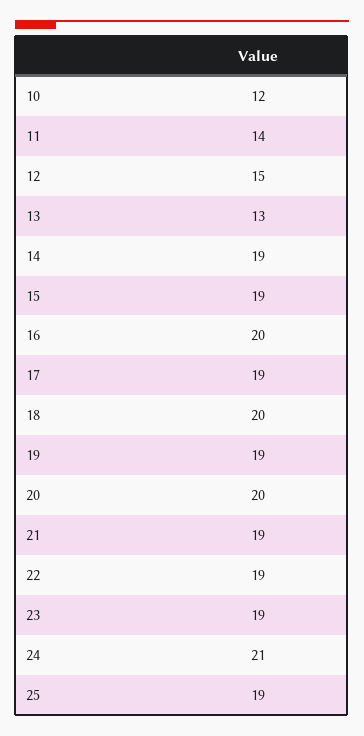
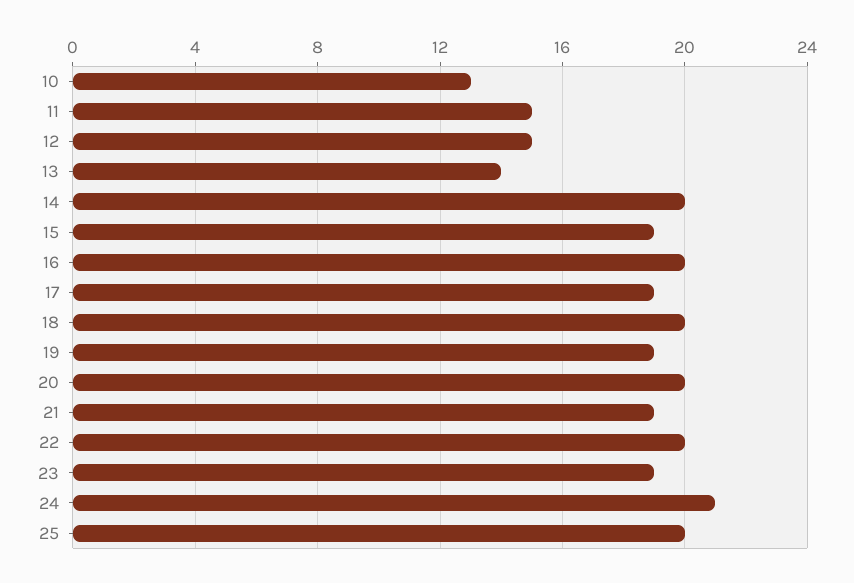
10: 12 -> 13
11: 14 -> 15
13: 13 -> 14
14: 19 -> 20
22: 19 -> 20
25: 19 -> 20

